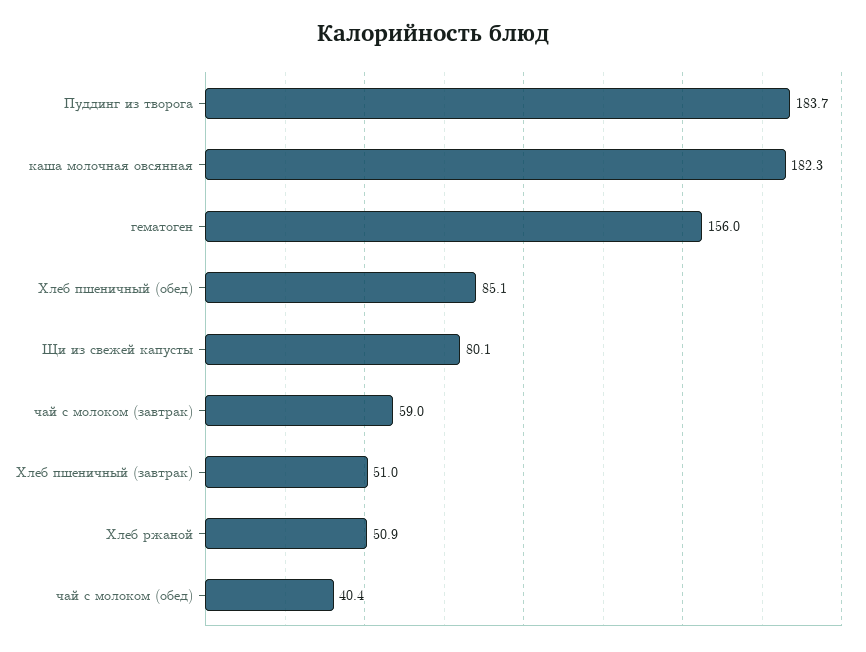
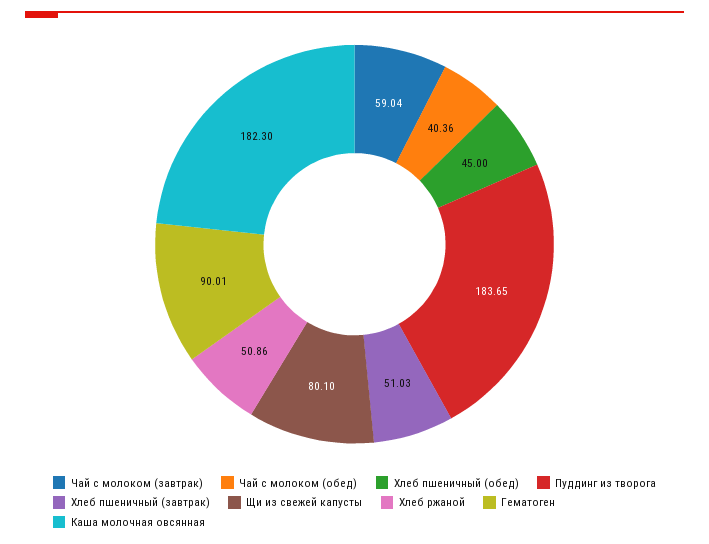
гематоген: 156 -> 90.01
Хлеб пшеничный (обед): 85.1 -> 45

